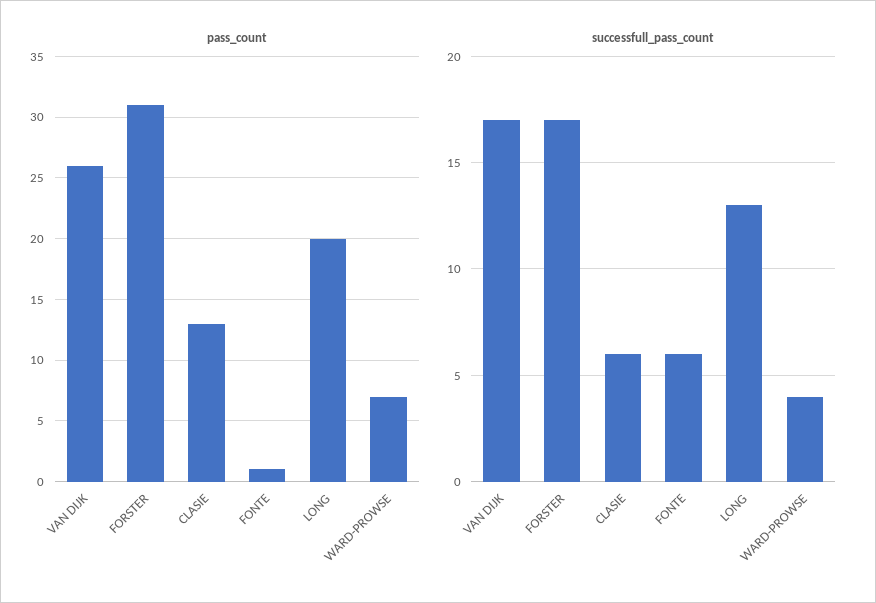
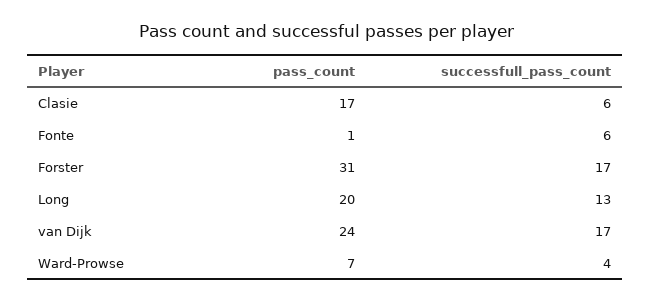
pass_count, VAN DIJK: 26 -> 24
pass_count, CLASIE: 13 -> 17

